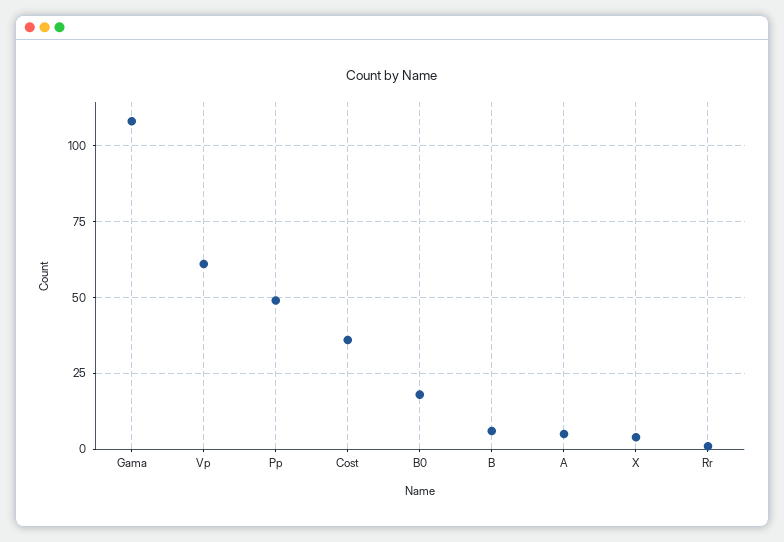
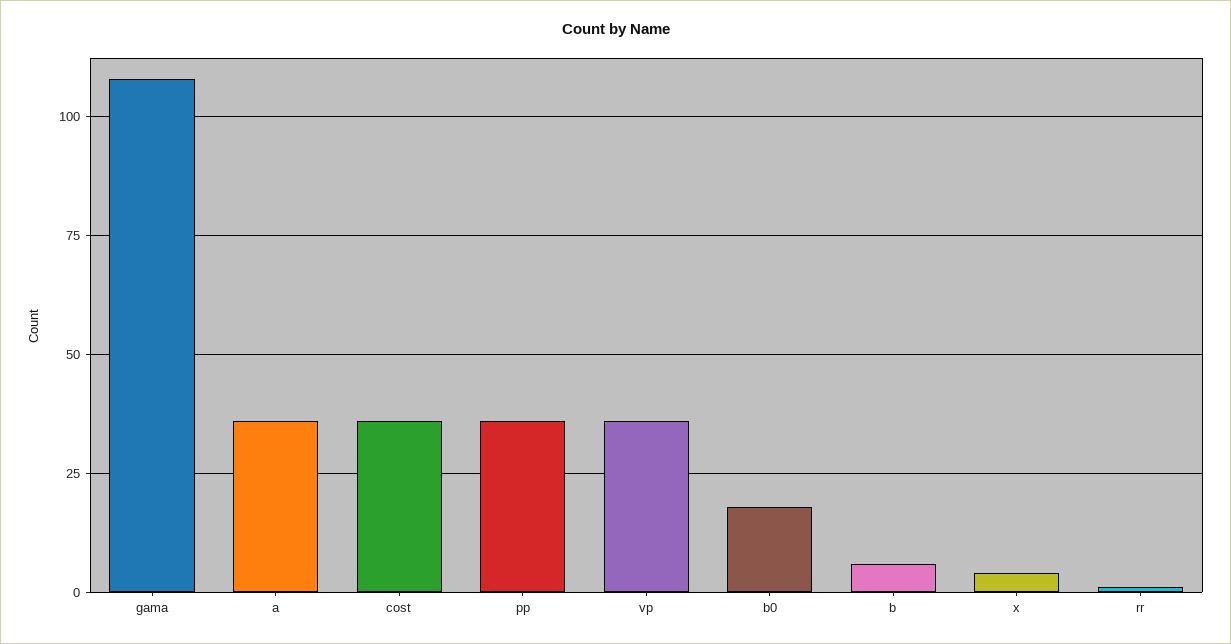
Vp: 60 -> 35
Pp: 50 -> 35
A: 5 -> 35

